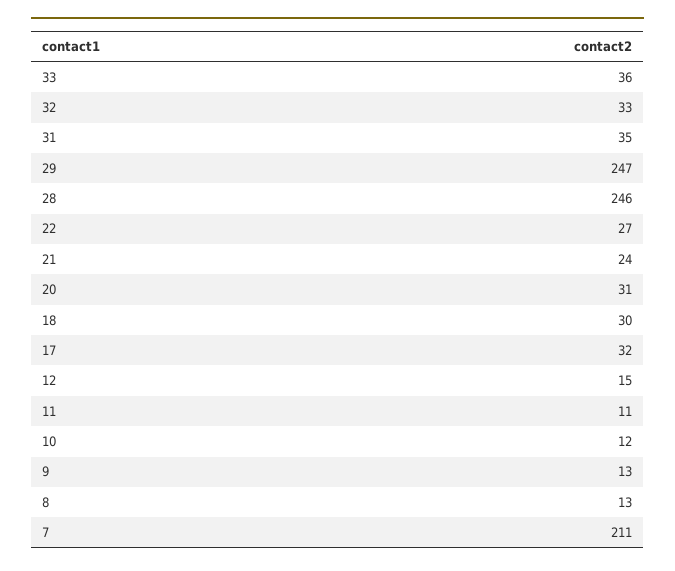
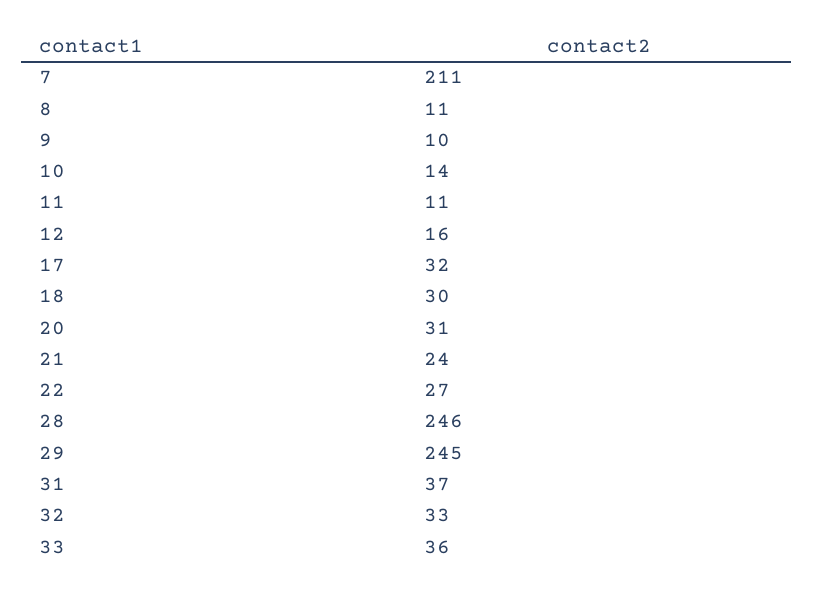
31: 35 -> 37
29: 247 -> 245
12: 15 -> 16
10: 12 -> 14
9: 13 -> 10
8: 13 -> 11

